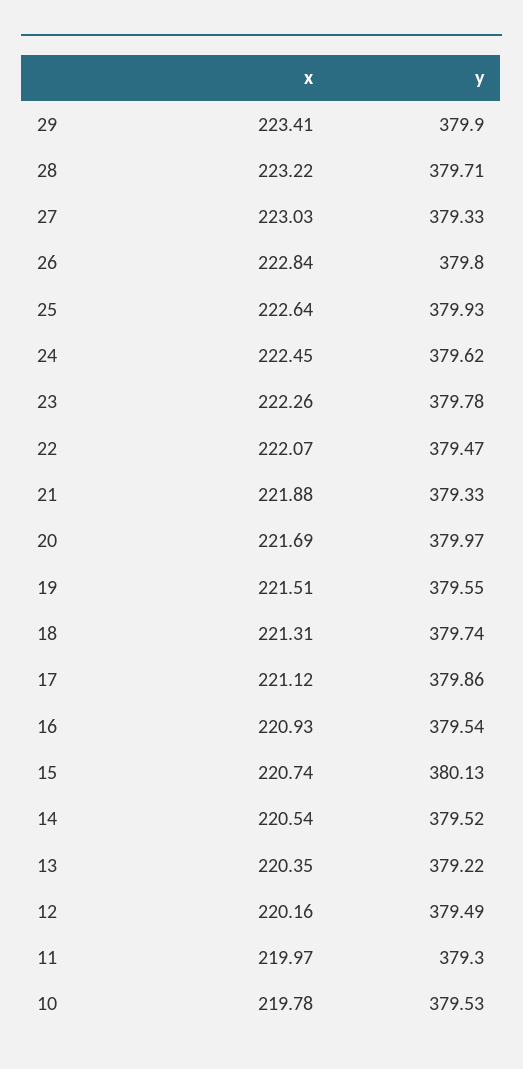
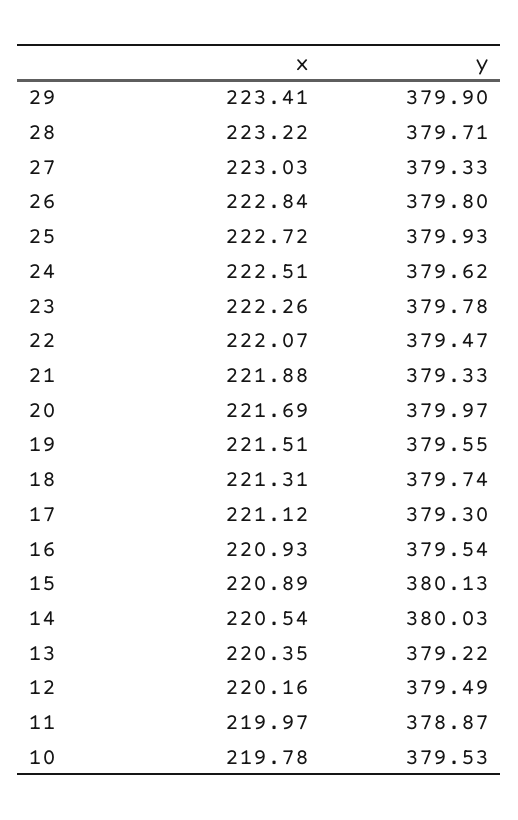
x, 25: 222.64 -> 222.72
x, 24: 222.45 -> 222.51
y, 17: 379.86 -> 379.3
x, 15: 220.74 -> 220.89
y, 14: 379.52 -> 380.03
y, 11: 379.3 -> 378.87

